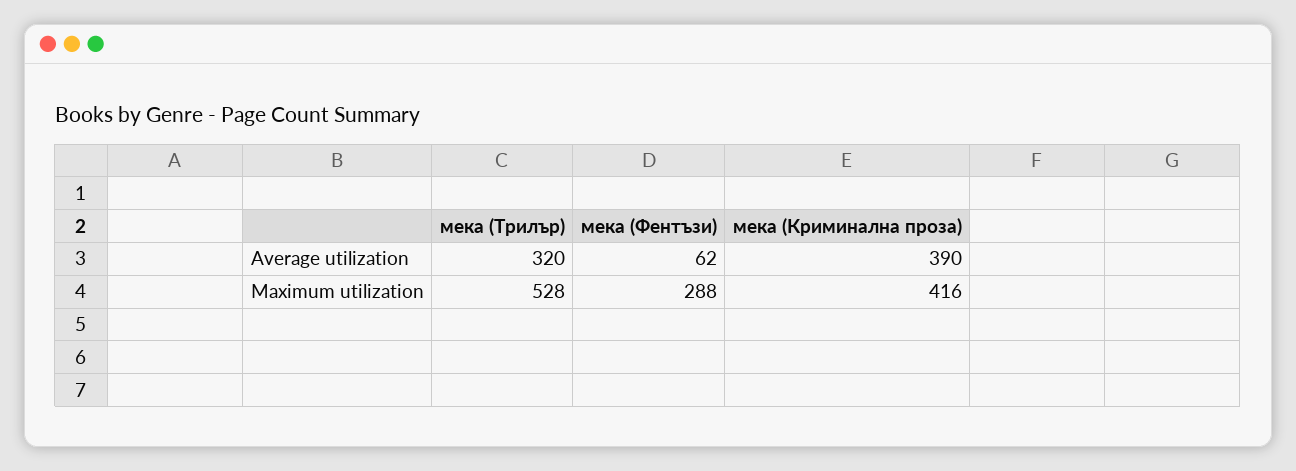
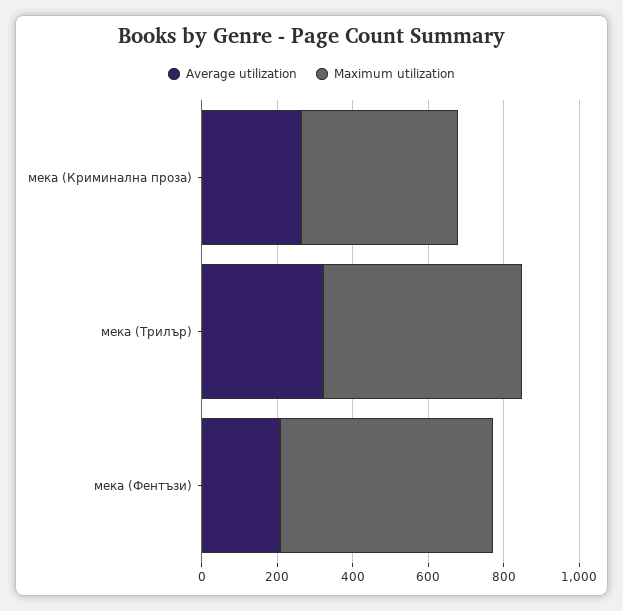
Average utilization, мека (Фентъзи): 62 -> 200
Average utilization, мека (Криминална проза): 390 -> 250
Maximum utilization, мека (Фентъзи): 288 -> 550

